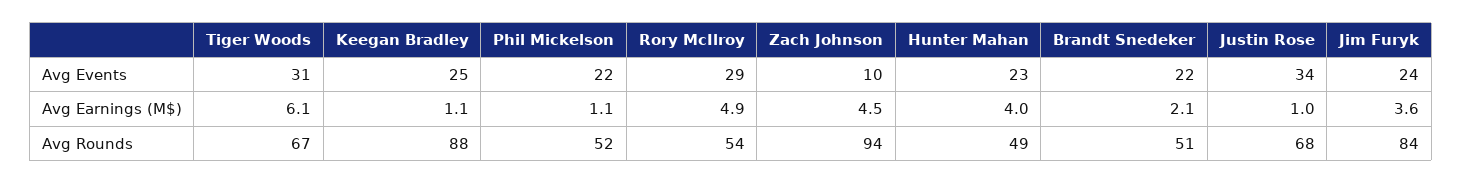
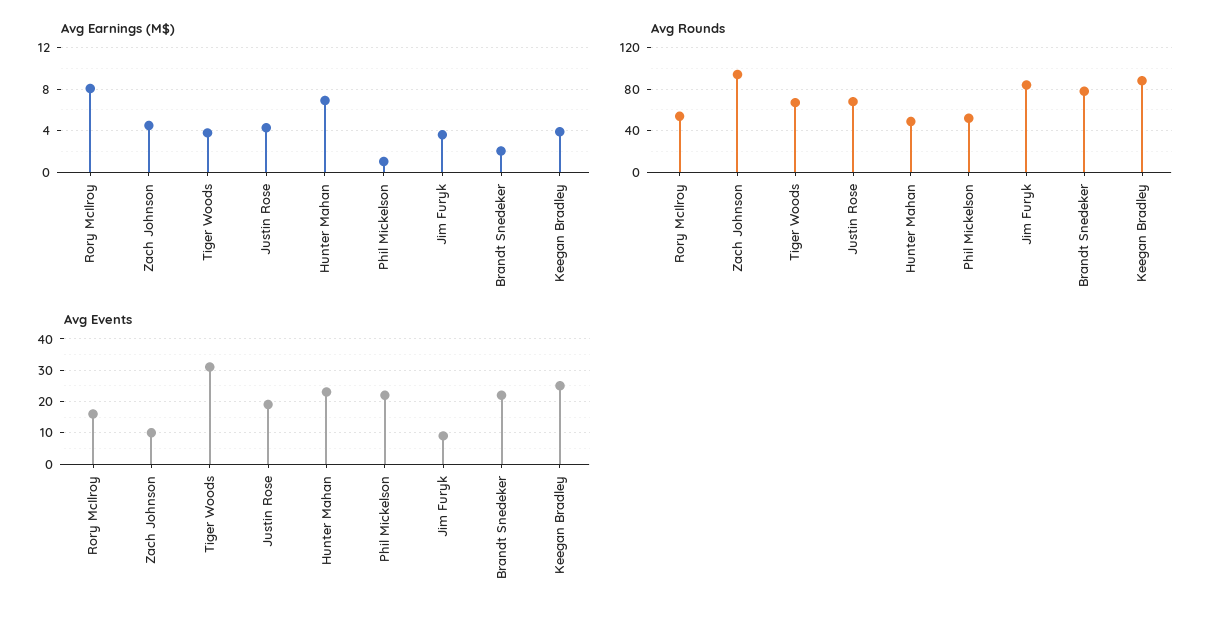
Avg Events, Rory McIlroy: 29 -> 15
Avg Events, Justin Rose: 34 -> 20
Avg Events, Jim Furyk: 24 -> 10
Avg Earnings (M$), Tiger Woods: 6.1 -> 4
Avg Earnings (M$), Keegan Bradley: 1.1 -> 4
Avg Earnings (M$), Rory McIlroy: 4.9 -> 8
Avg Earnings (M$), Hunter Mahan: 4 -> 7
Avg Earnings (M$), Justin Rose: 1 -> 4
Avg Rounds, Brandt Snedeker: 51 -> 80

